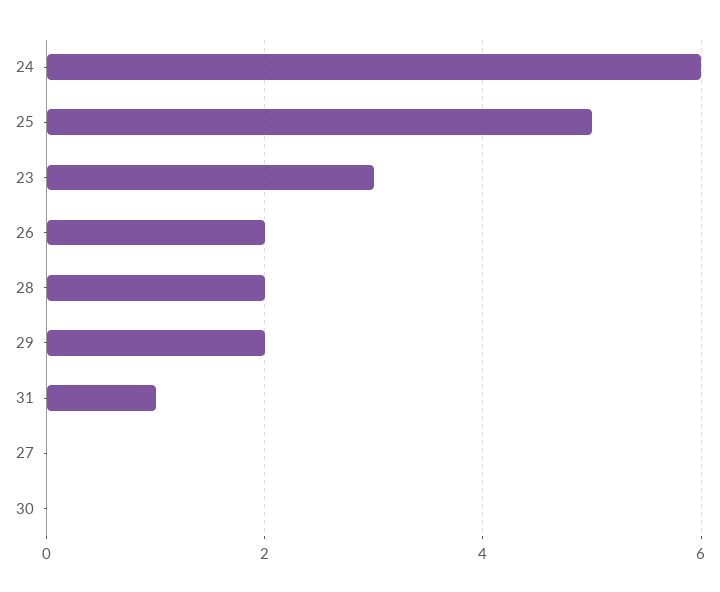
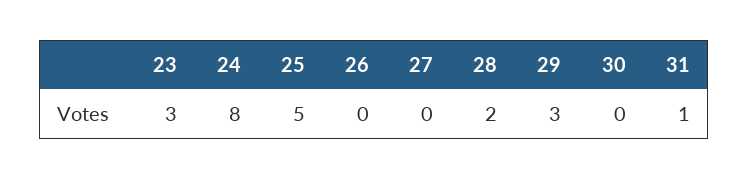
24: 6 -> 8
26: 2 -> 0
29: 2 -> 3

